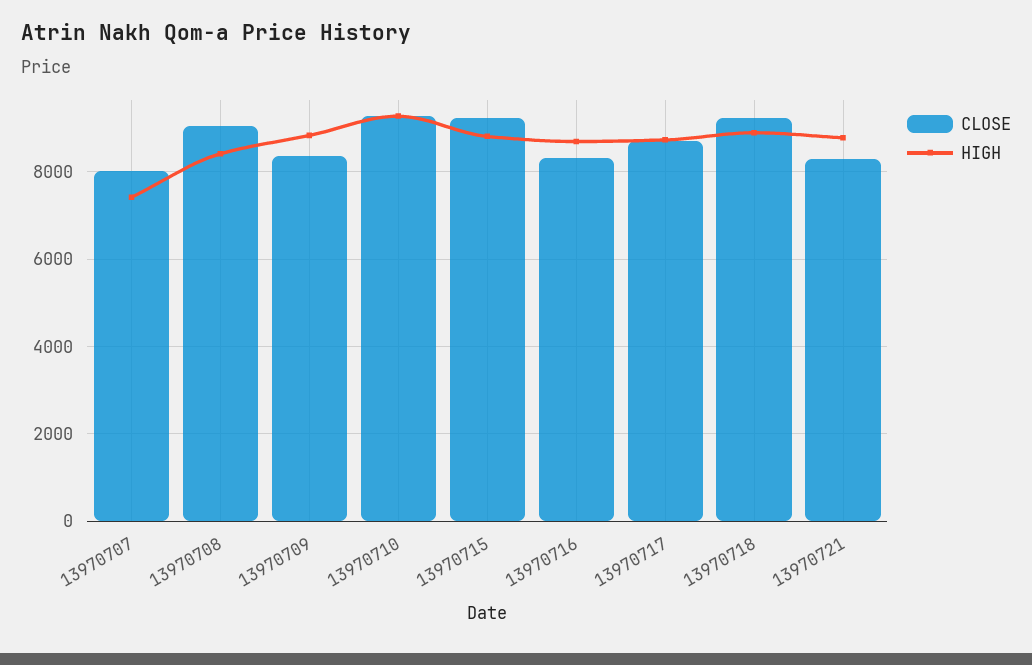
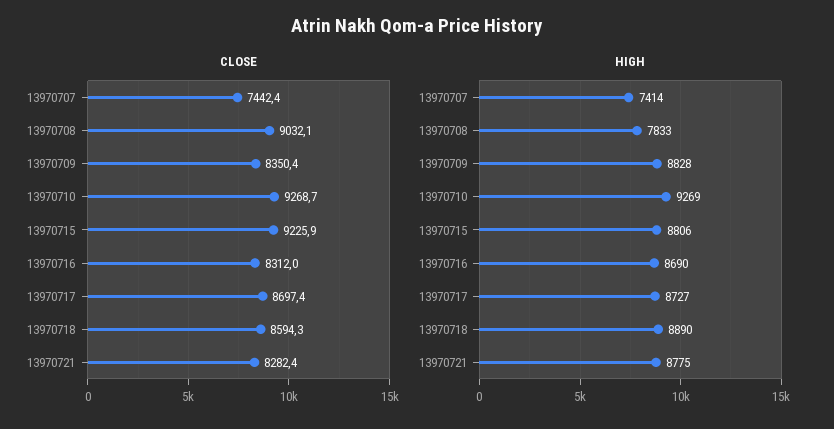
CLOSE, 13970707: 8000 -> 7442.4
HIGH, 13970708: 8400 -> 7833
CLOSE, 13970718: 9200 -> 8594.3

